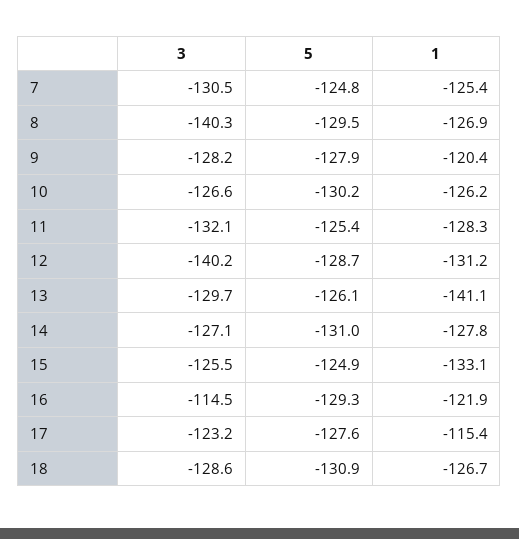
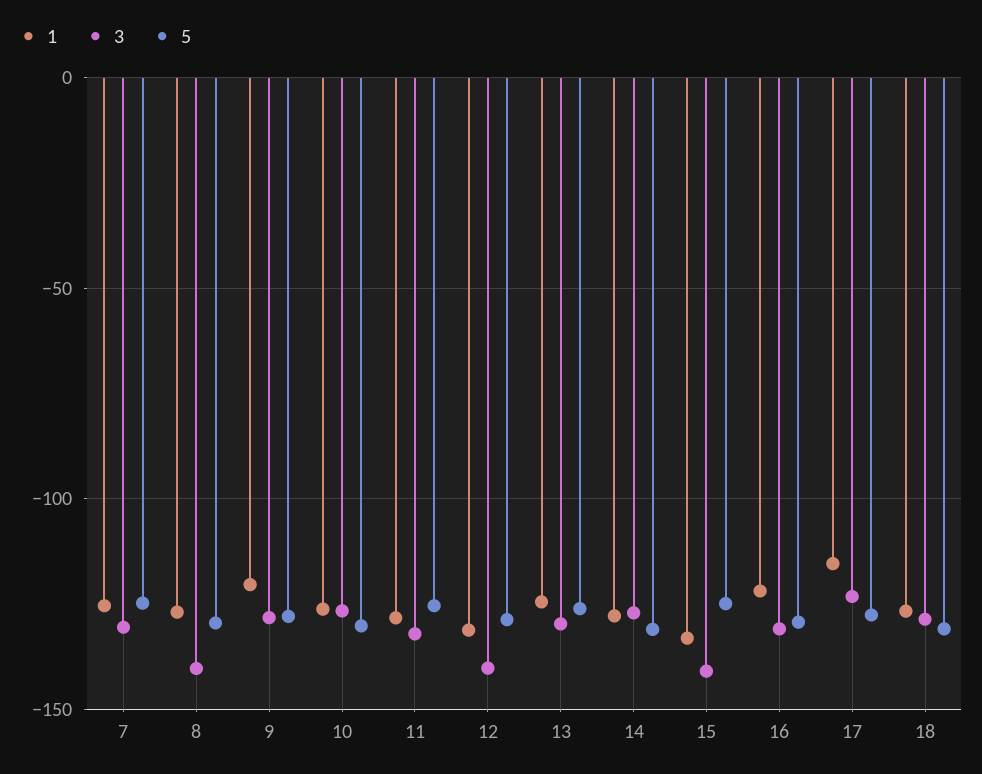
1, 13: -141.1 -> -125
3, 15: -125.5 -> -140
3, 16: -114.5 -> -130

